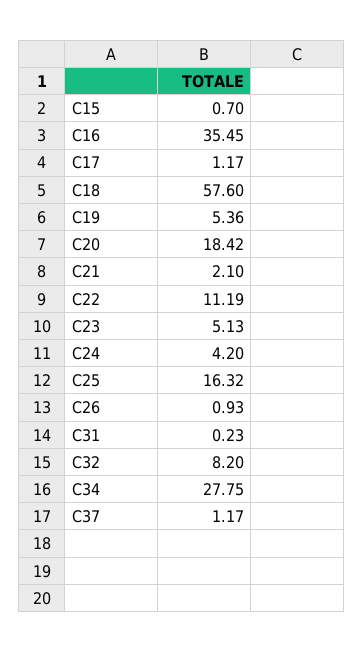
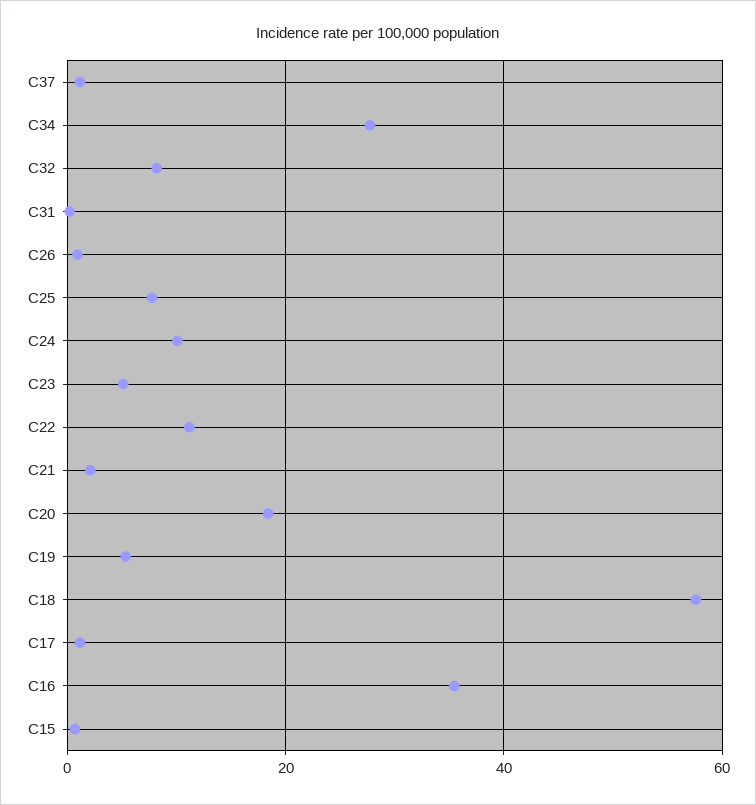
C24: 4.2 -> 10
C25: 16.32 -> 8

